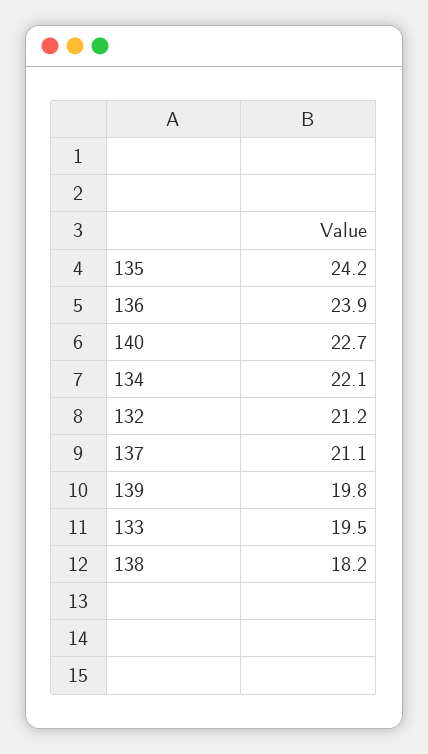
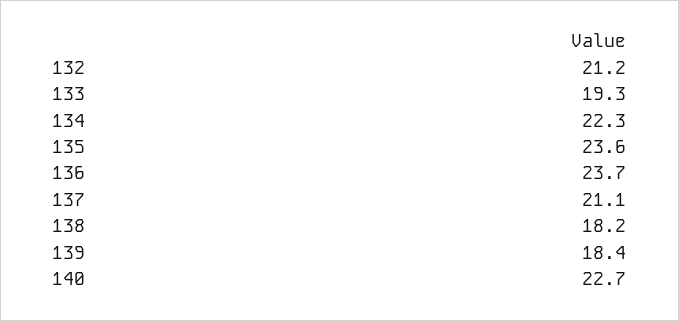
135: 24.2 -> 23.6
136: 23.9 -> 23.7
134: 22.1 -> 22.3
139: 19.8 -> 18.4
133: 19.5 -> 19.3

